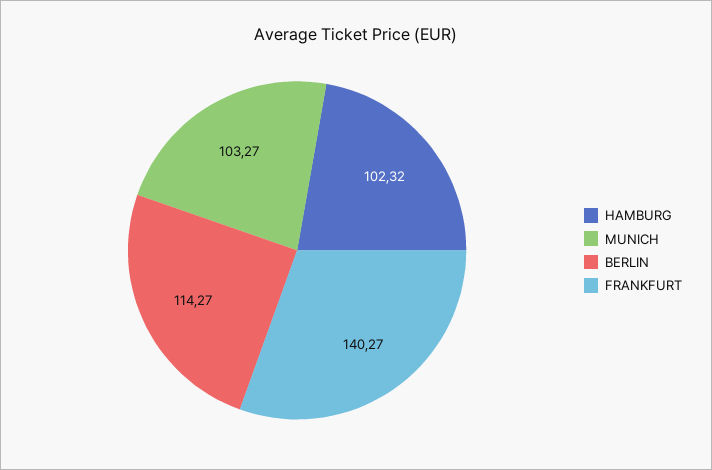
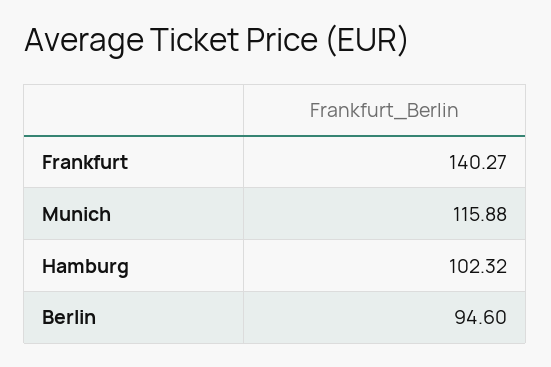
MUNICH: 103.27 -> 115.88
BERLIN: 114.27 -> 94.6

